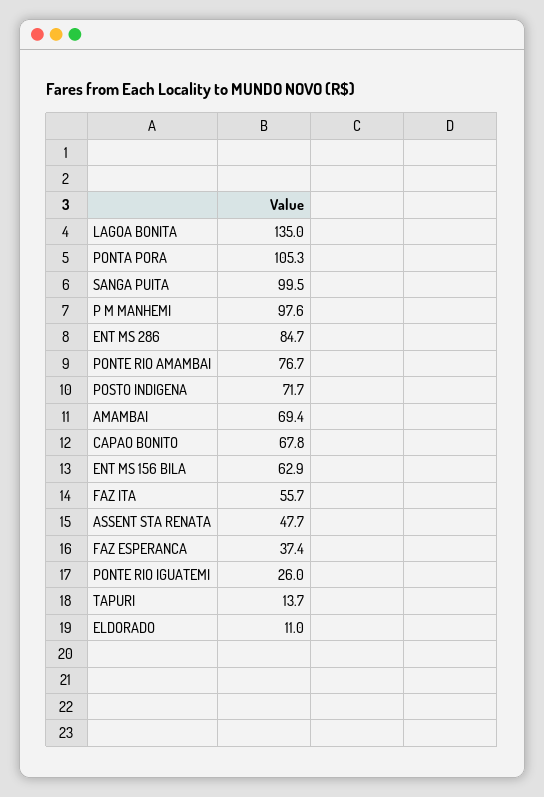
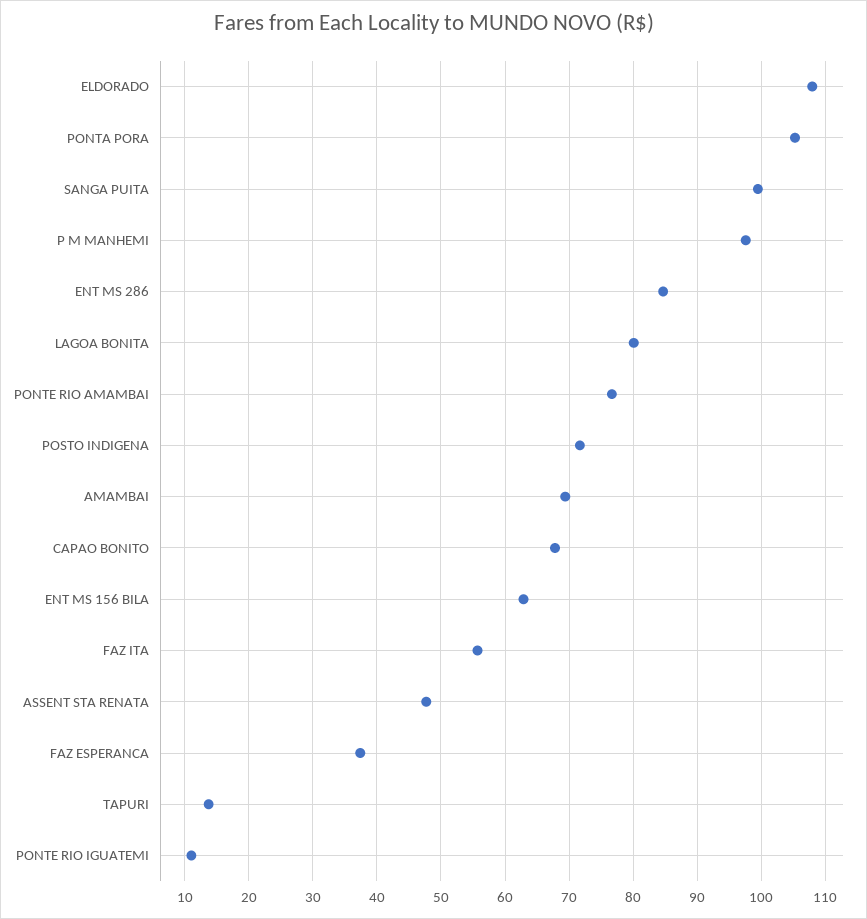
LAGOA BONITA: 135 -> 80
PONTE RIO IGUATEMI: 26 -> 11
ELDORADO: 11 -> 108

